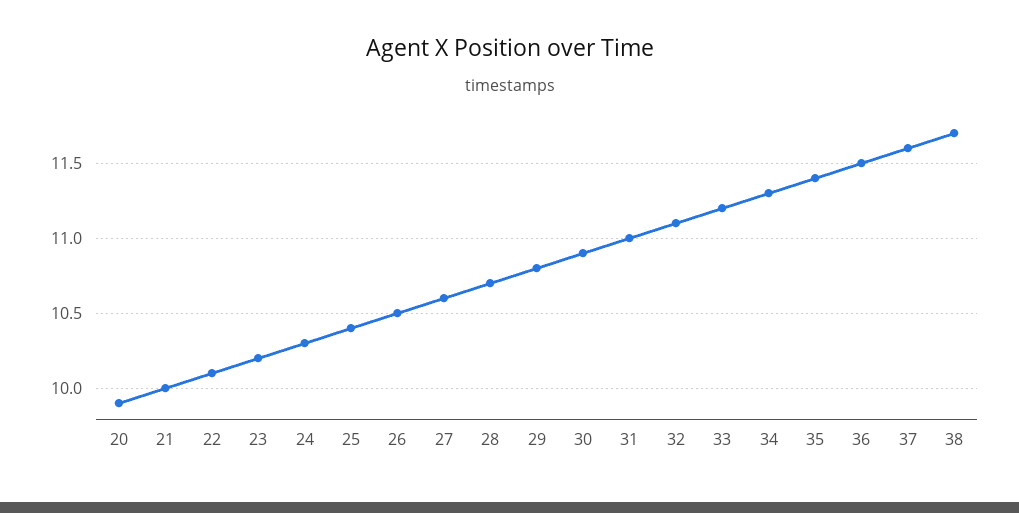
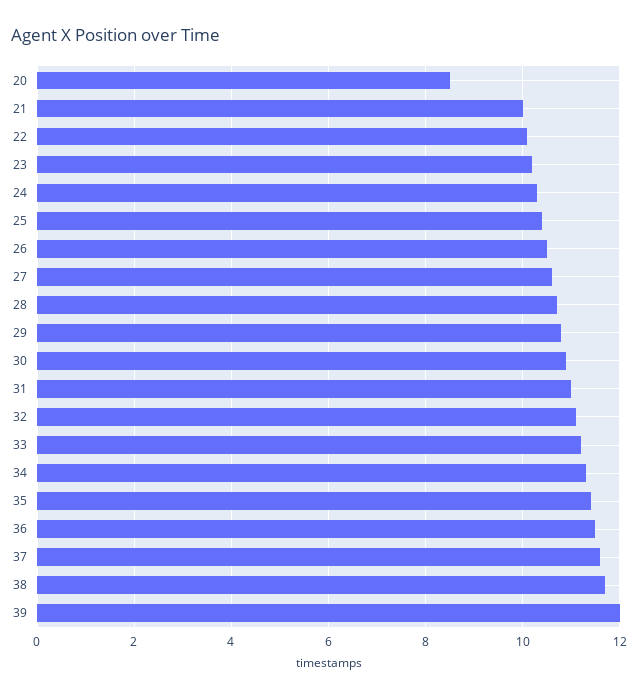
20: 9.9 -> 8.5
39: none -> 12

